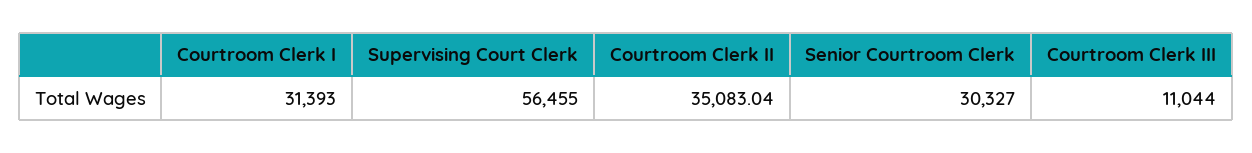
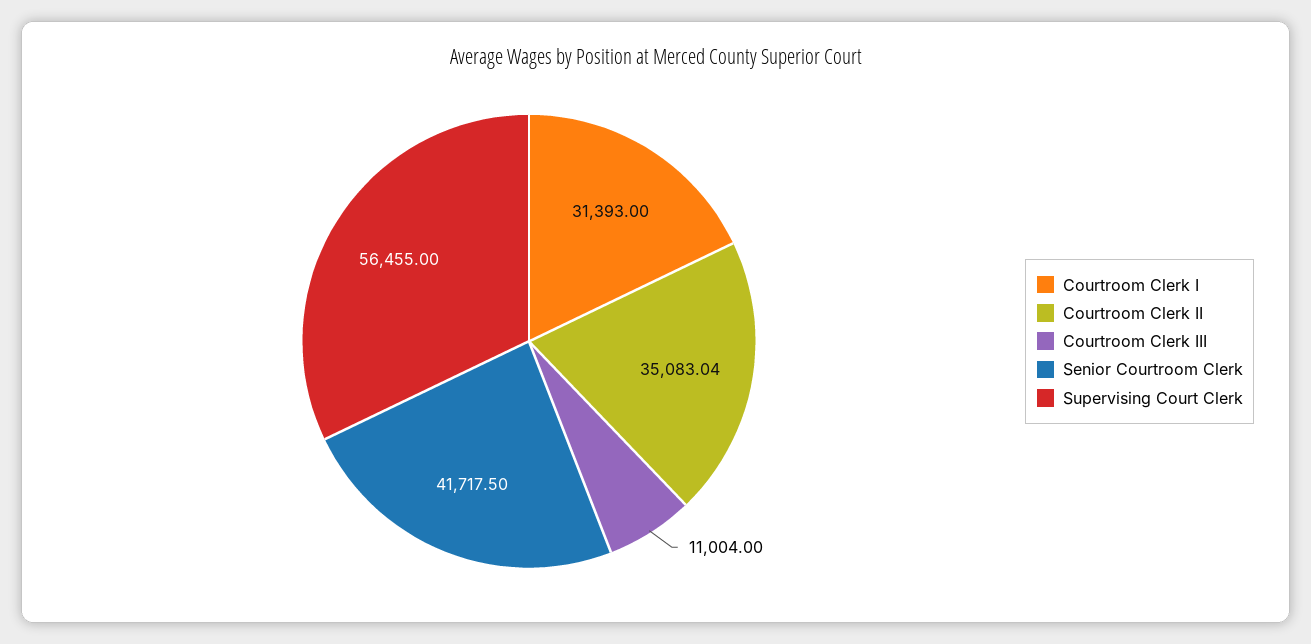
Senior Courtroom Clerk: 30327 -> 41717.5
Courtroom Clerk III: 11044 -> 11004

